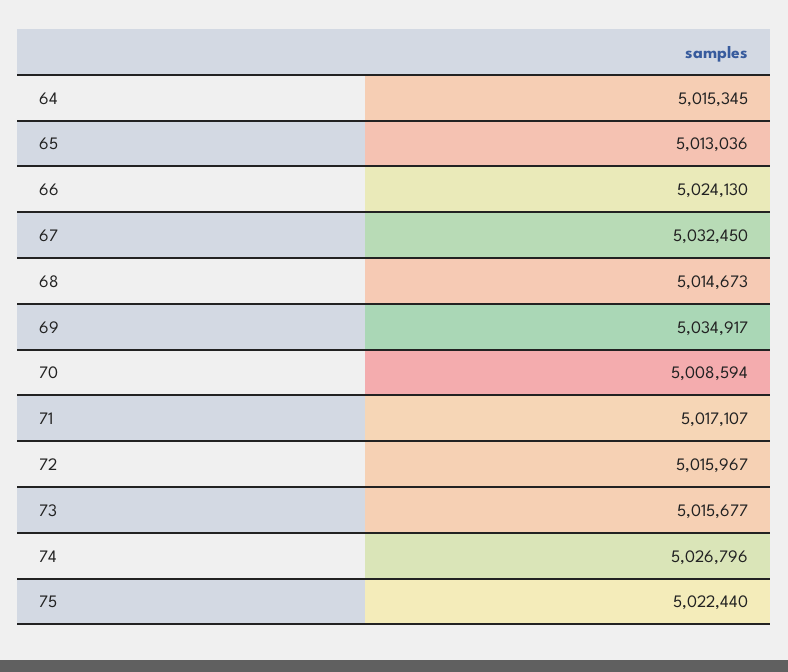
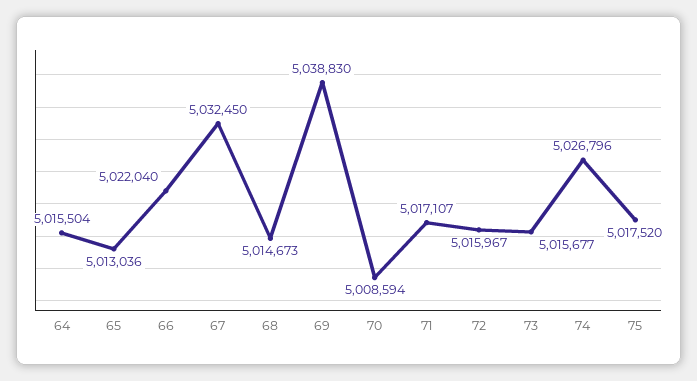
64: 5015345 -> 5015504
66: 5024130 -> 5022040
69: 5034917 -> 5038830
75: 5022440 -> 5017520

